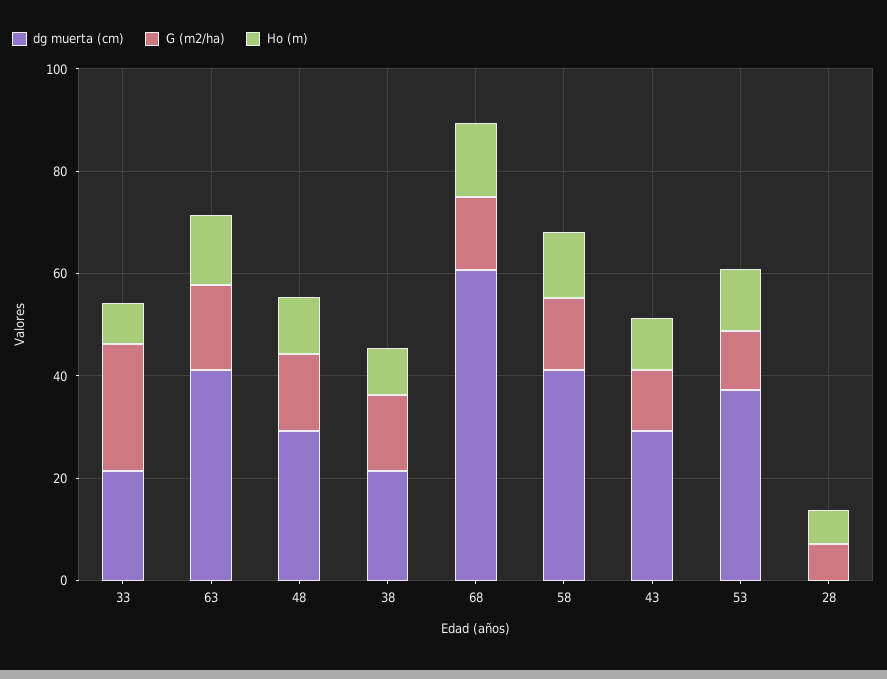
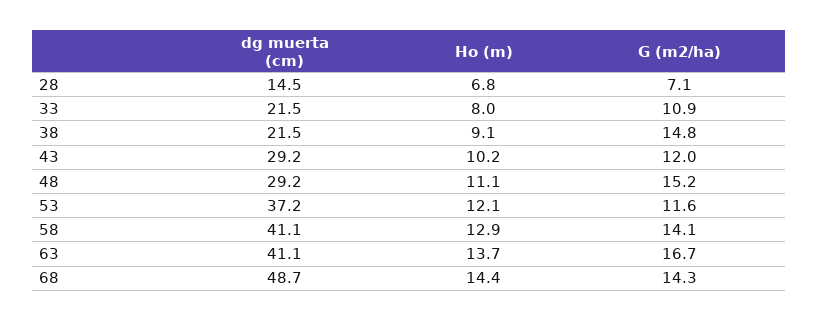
G (m2/ha), 33: 25 -> 10.9
dg muerta (cm), 68: 60 -> 48.7
dg muerta (cm), 28: 0 -> 14.5

